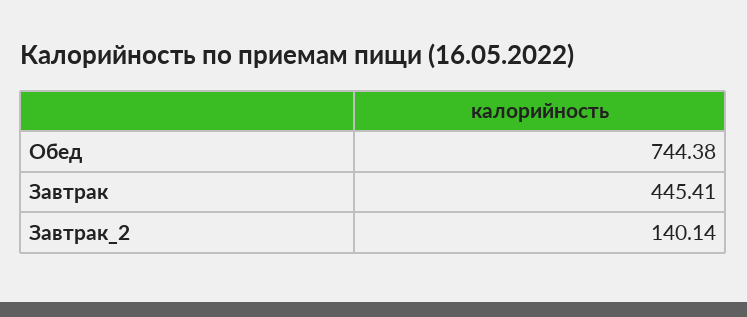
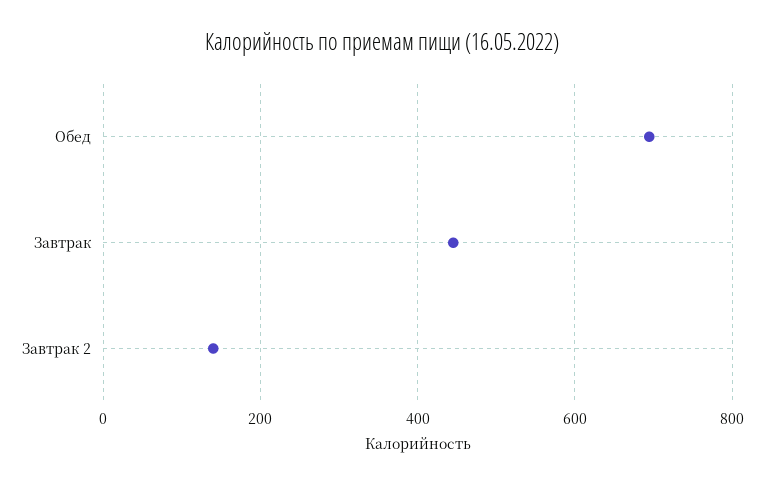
Обед: 744.38 -> 700

